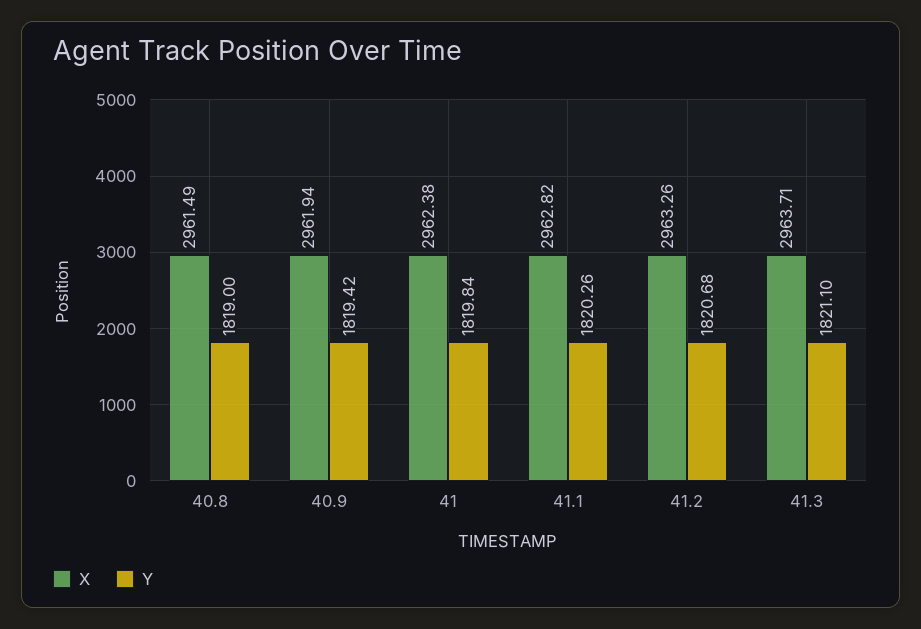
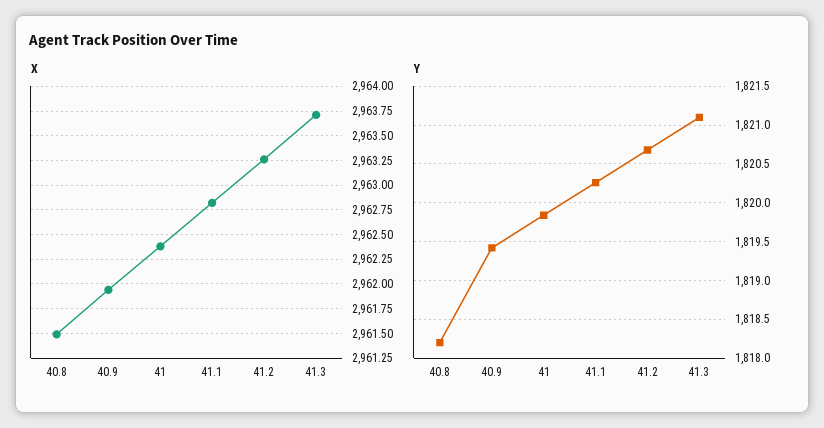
Y, 40.8: 1819 -> 1818.2

